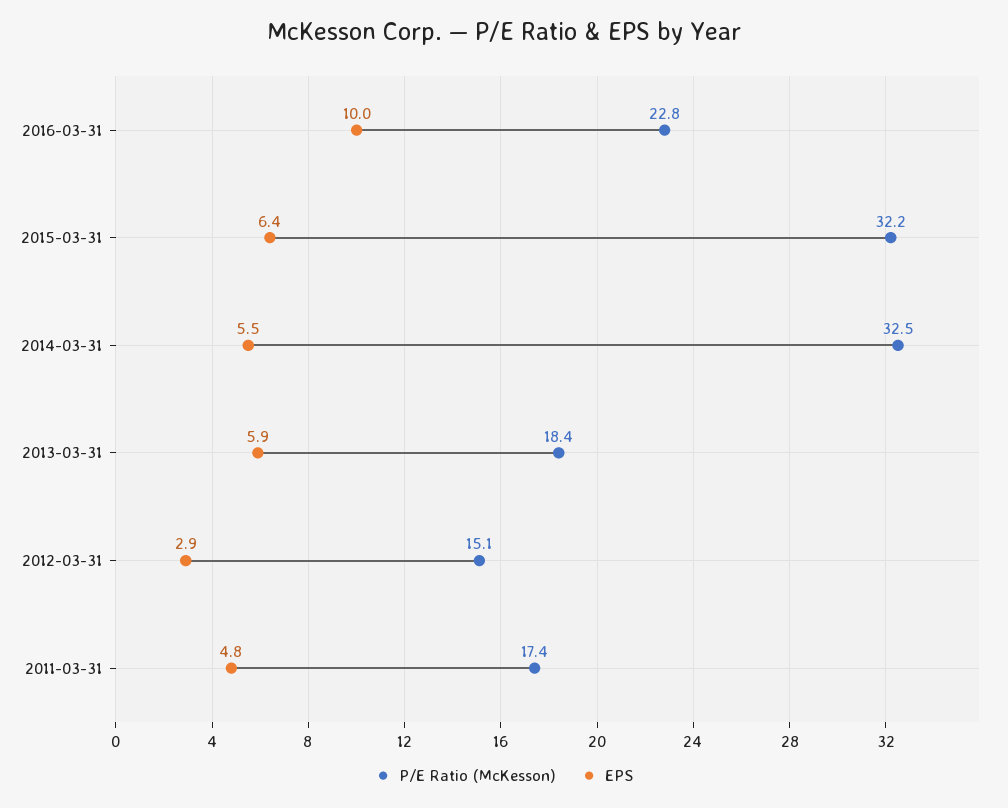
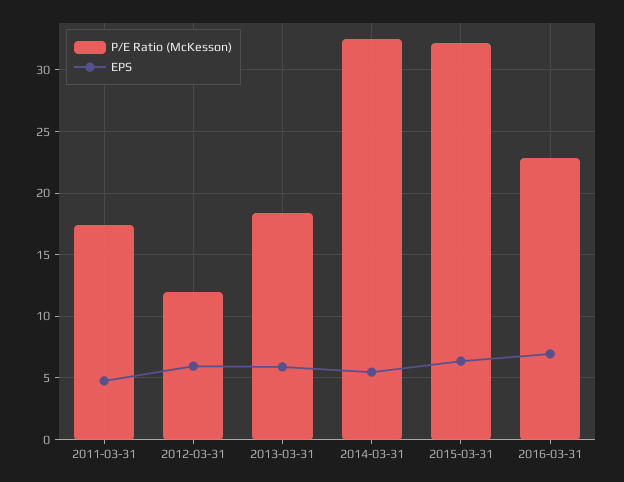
EPS, 2016-03-31: 10 -> 7
P/E Ratio (McKesson), 2012-03-31: 15.1 -> 12
EPS, 2012-03-31: 2.9 -> 6

